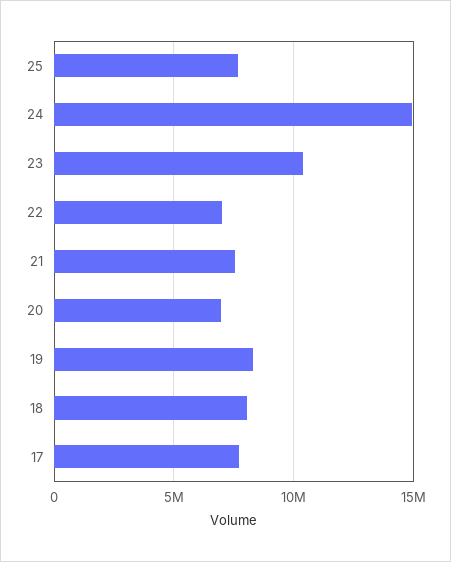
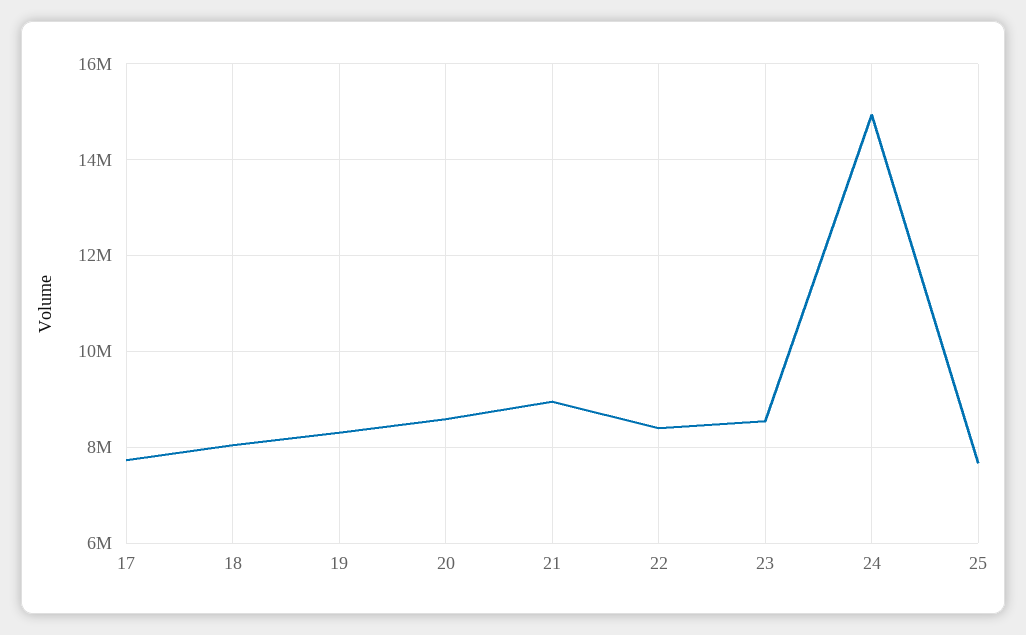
23: 10500000 -> 8600000
22: 7000000 -> 8400000
21: 7500000 -> 9000000
20: 7000000 -> 8600000

